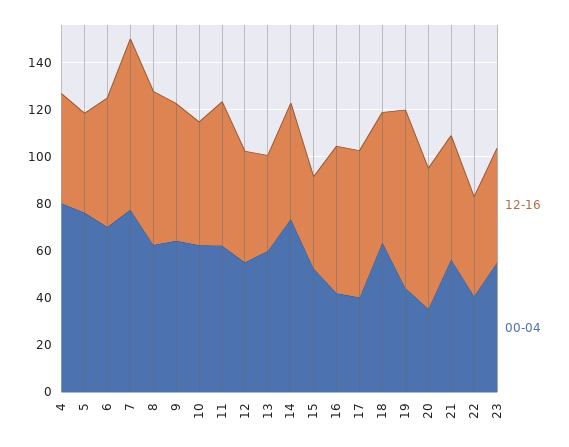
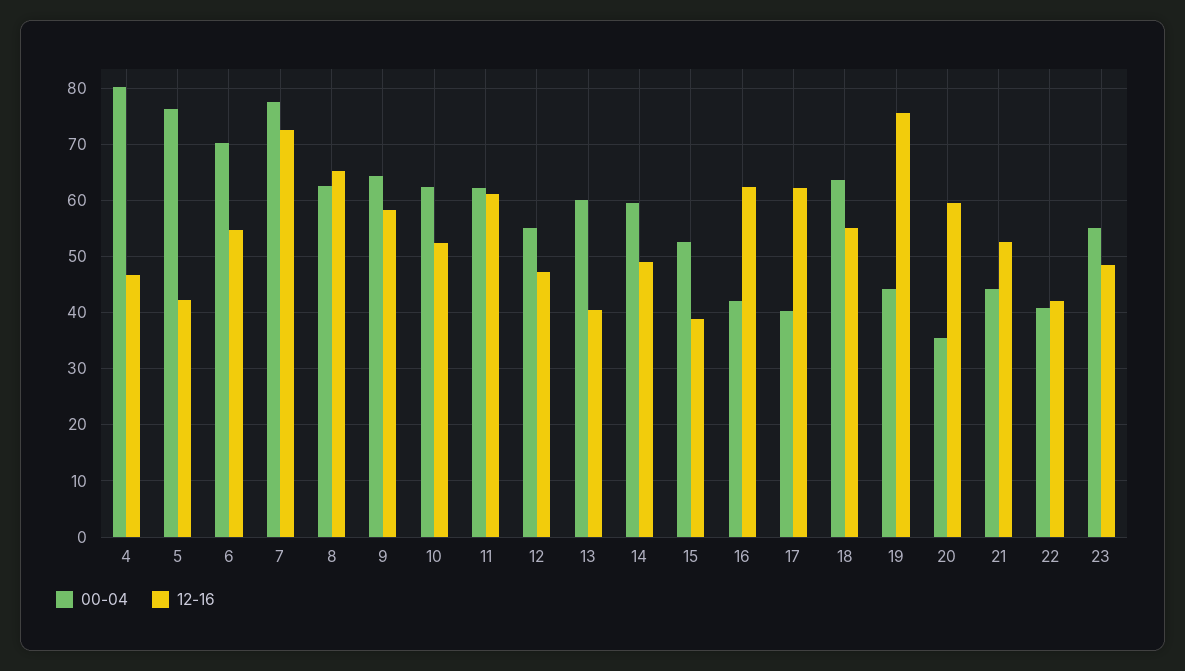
00-04, 14: 75 -> 60
00-04, 21: 55 -> 44

